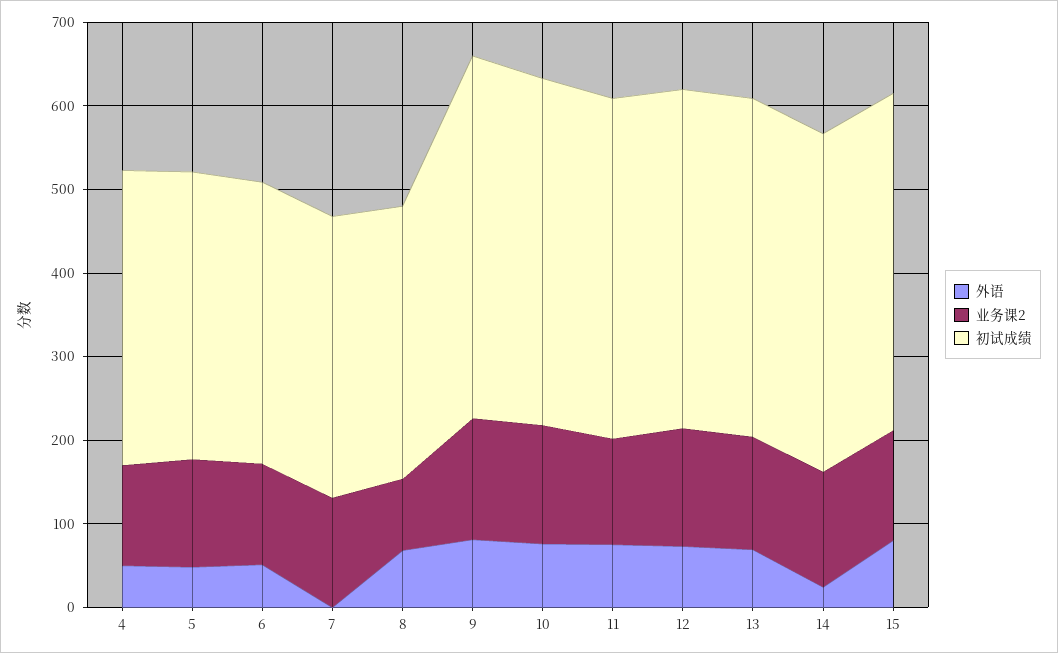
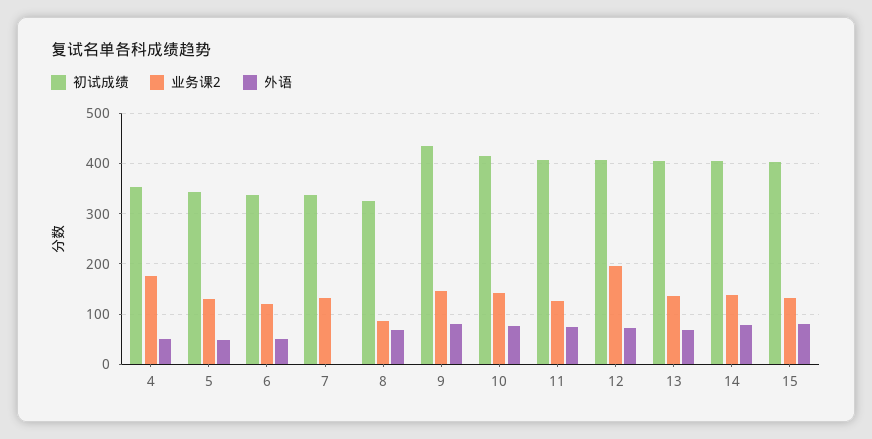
业务课2, 4: 120 -> 180
业务课2, 12: 140 -> 200
外语, 14: 20 -> 80

